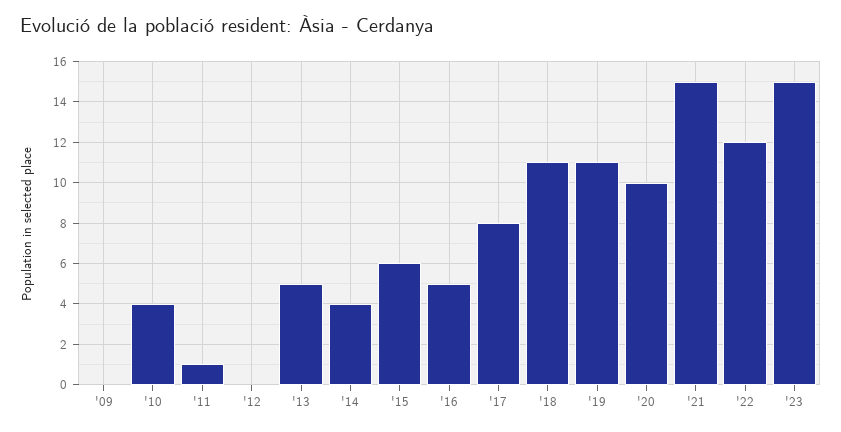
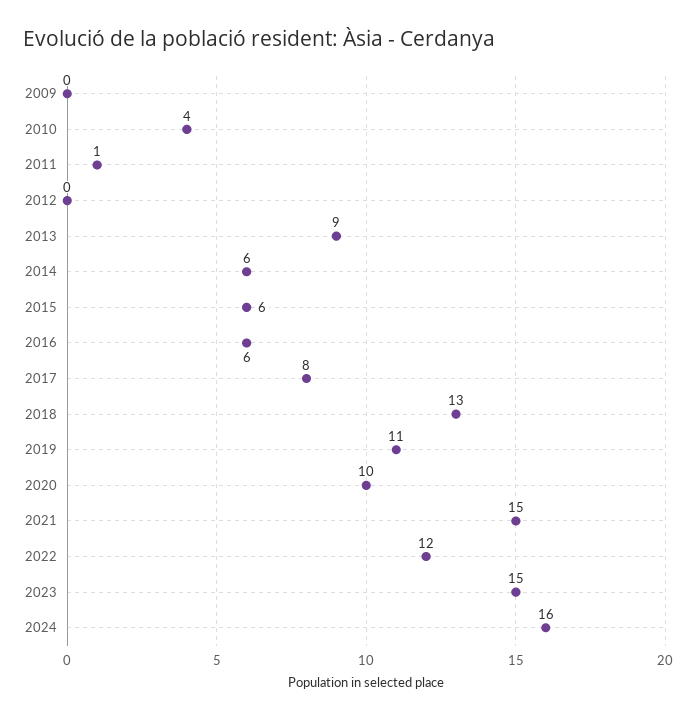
'13: 5 -> 9
'14: 4 -> 6
'16: 5 -> 6
'18: 11 -> 13
2024: none -> 16

